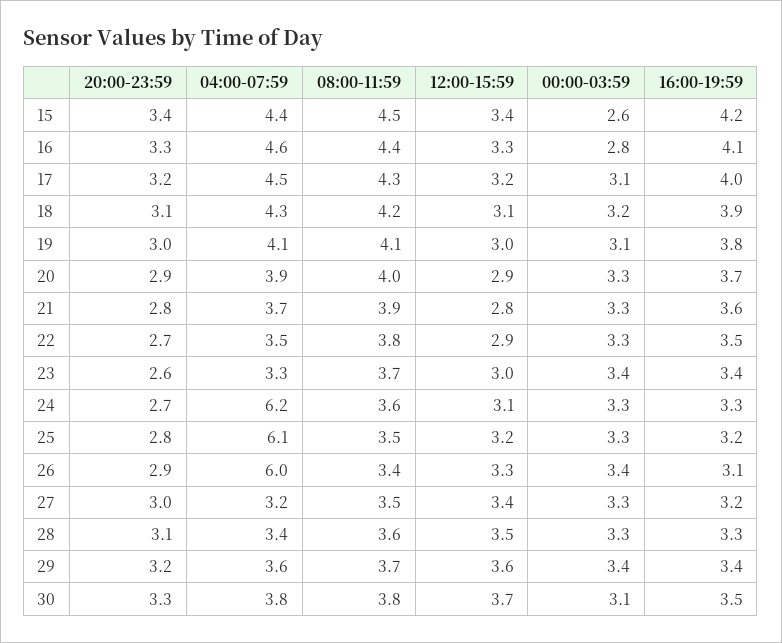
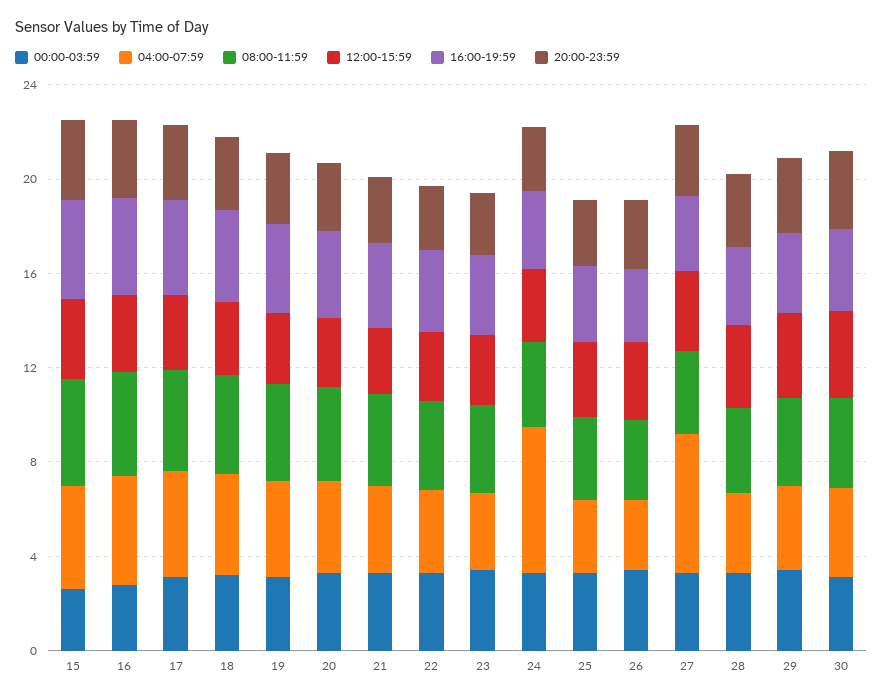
04:00-07:59, 25: 6.1 -> 3
04:00-07:59, 26: 6 -> 3
04:00-07:59, 27: 3.2 -> 6

